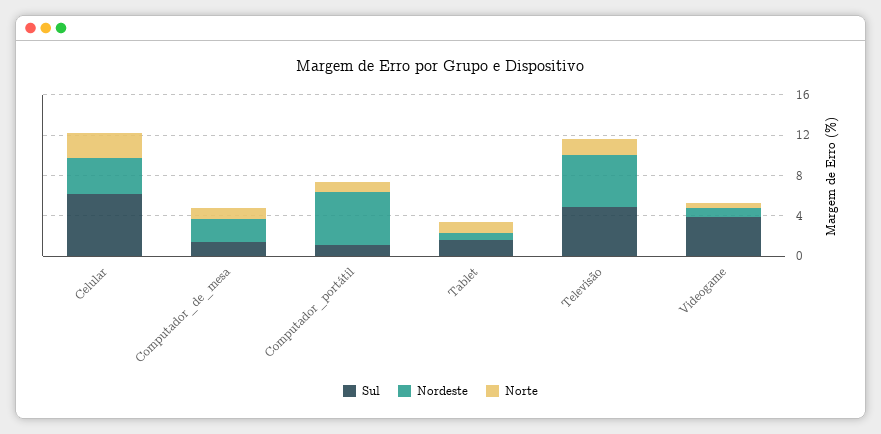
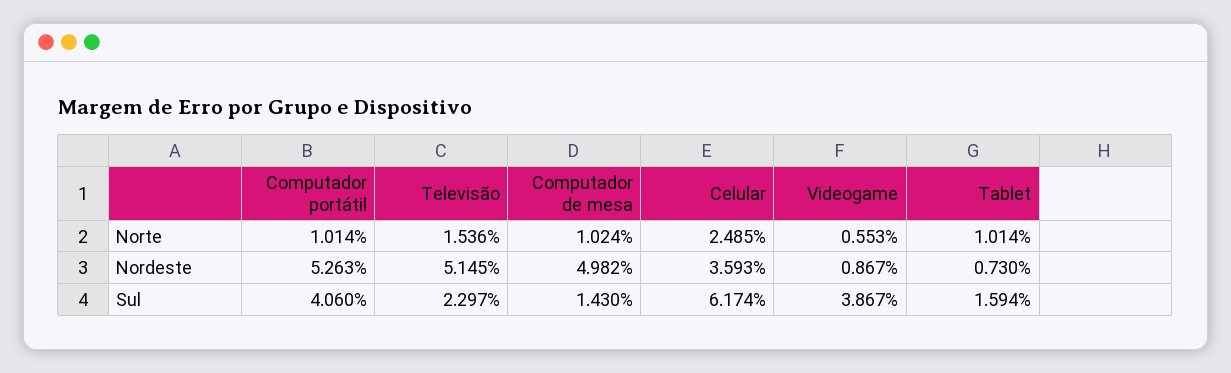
Nordeste, Computador_de_mesa: 2 -> 4.982
Sul, Computador_portátil: 1 -> 4.06
Sul, Televisão: 5 -> 2.297

